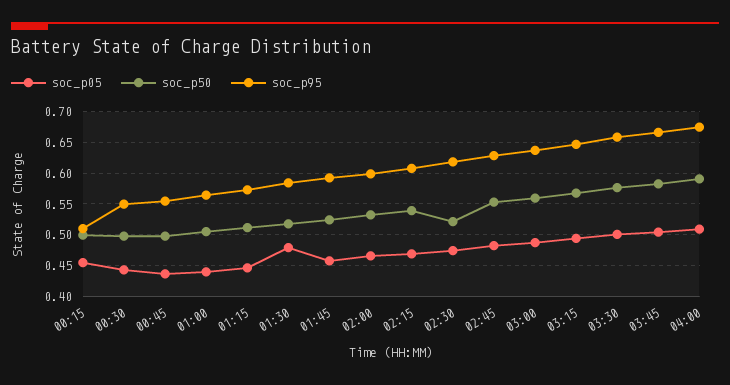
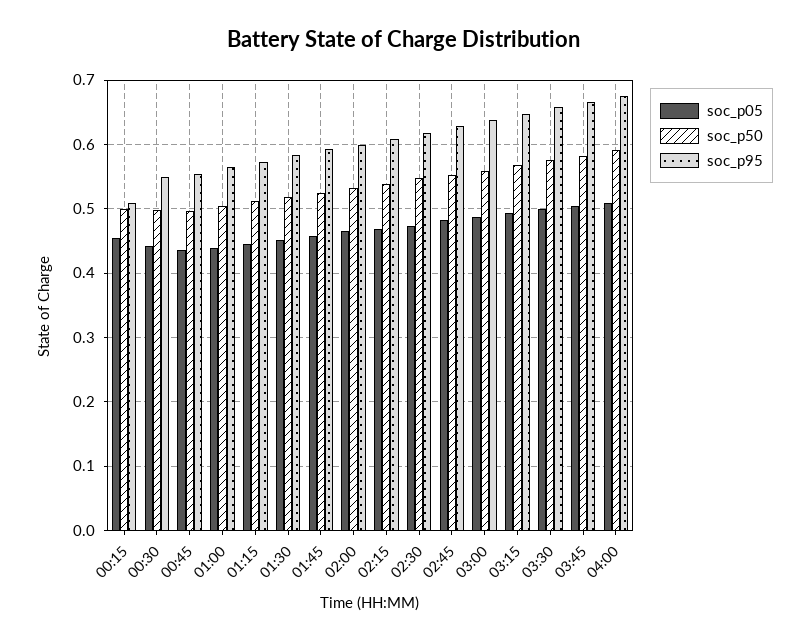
soc_p05, 01:30: 0.48 -> 0.45
soc_p50, 02:30: 0.52 -> 0.55

